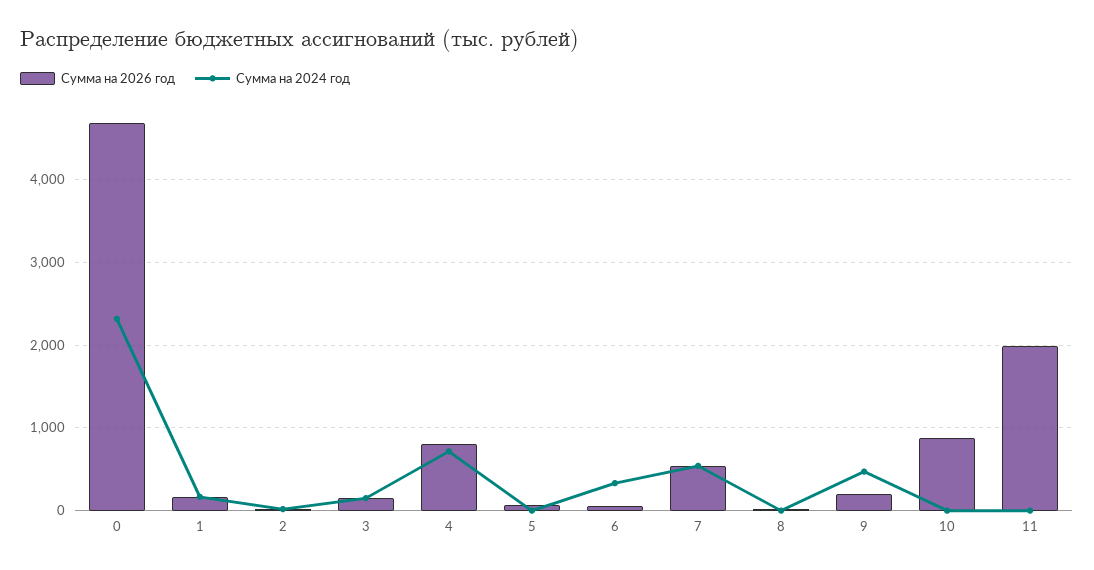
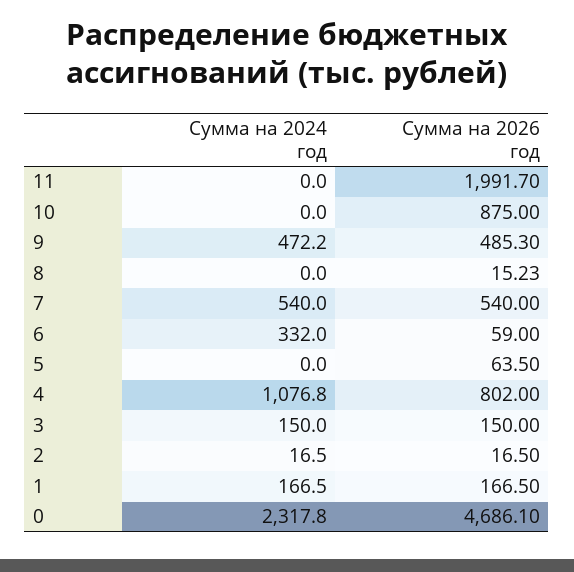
Сумма на 2024 год, 4: 700 -> 1076.8
Сумма на 2026 год, 9: 200 -> 485.3

